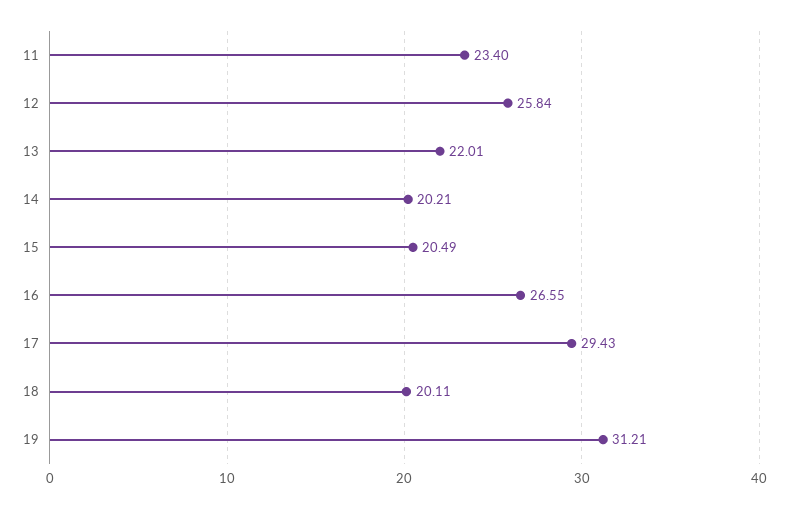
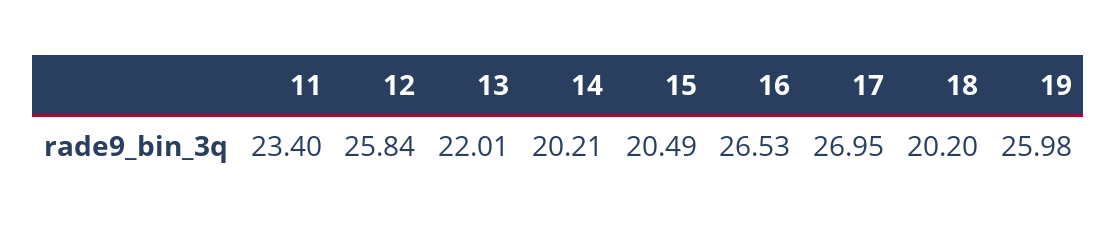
16: 26.55 -> 26.53
17: 29.43 -> 26.95
18: 20.11 -> 20.2
19: 31.21 -> 25.98

